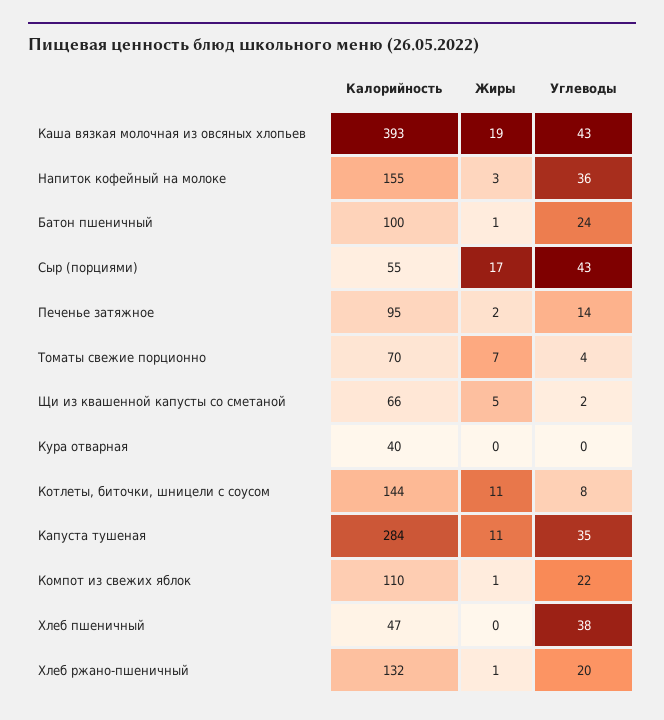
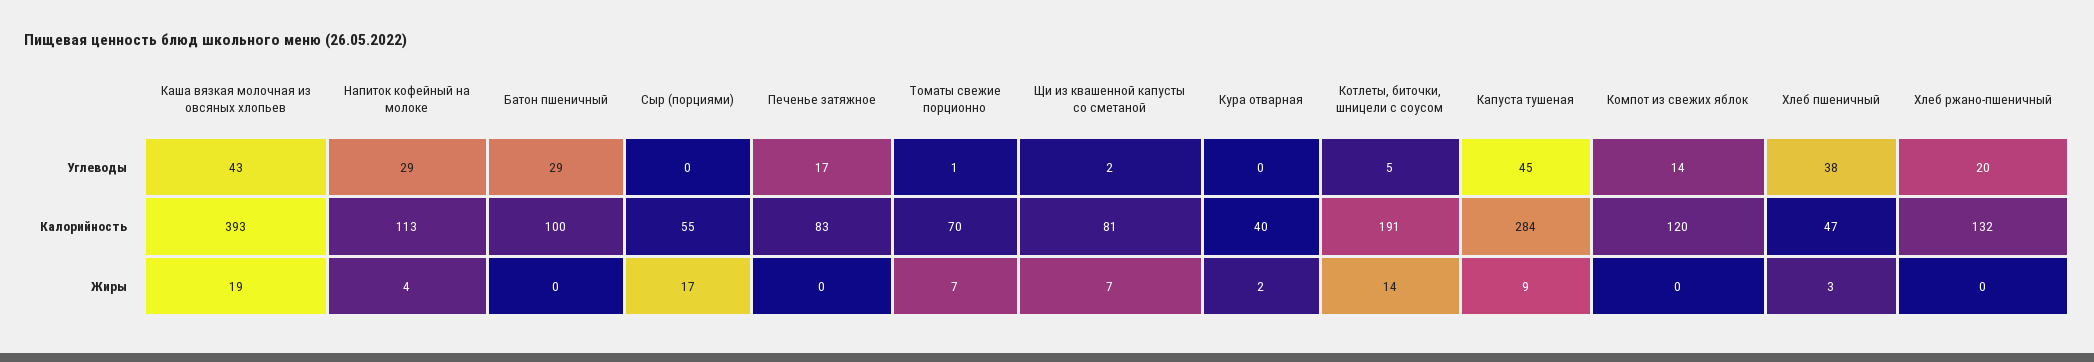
Калорийность, Напиток кофейный на молоке: 155 -> 113
Жиры, Напиток кофейный на молоке: 3 -> 4
Углеводы, Напиток кофейный на молоке: 36 -> 29
Жиры, Батон пшеничный: 1 -> 0
Углеводы, Батон пшеничный: 24 -> 29
Углеводы, Сыр (порциями): 43 -> 0
Калорийность, Печенье затяжное: 95 -> 83
Жиры, Печенье затяжное: 2 -> 0
Углеводы, Печенье затяжное: 14 -> 17
Углеводы, Томаты свежие порционно: 4 -> 1
Калорийность, Щи из квашенной капусты со сметаной: 66 -> 81
Жиры, Щи из квашенной капусты со сметаной: 5 -> 7
Жиры, Кура отварная: 0 -> 2
Калорийность, Котлеты, биточки, шницели с соусом: 144 -> 191
Жиры, Котлеты, биточки, шницели с соусом: 11 -> 14
Углеводы, Котлеты, биточки, шницели с соусом: 8 -> 5
Жиры, Капуста тушеная: 11 -> 9
Углеводы, Капуста тушеная: 35 -> 45
Калорийность, Компот из свежих яблок: 110 -> 120
Жиры, Компот из свежих яблок: 1 -> 0
Углеводы, Компот из свежих яблок: 22 -> 14
Жиры, Хлеб пшеничный: 0 -> 3
Жиры, Хлеб ржано-пшеничный: 1 -> 0

